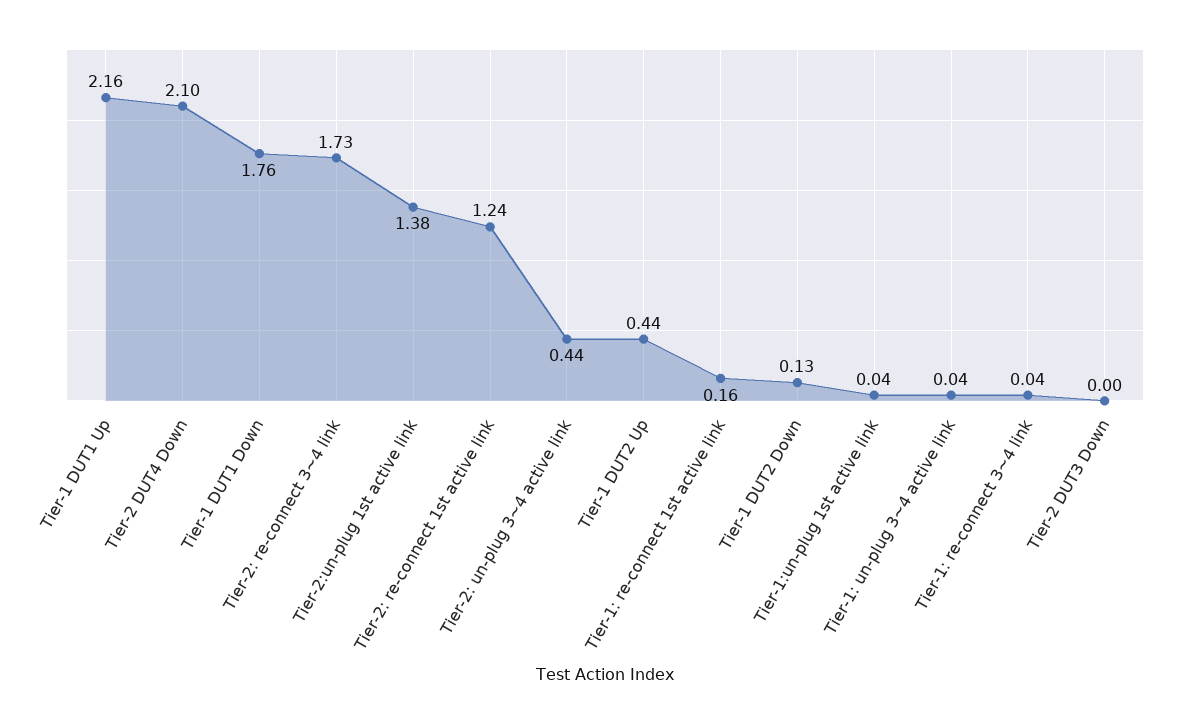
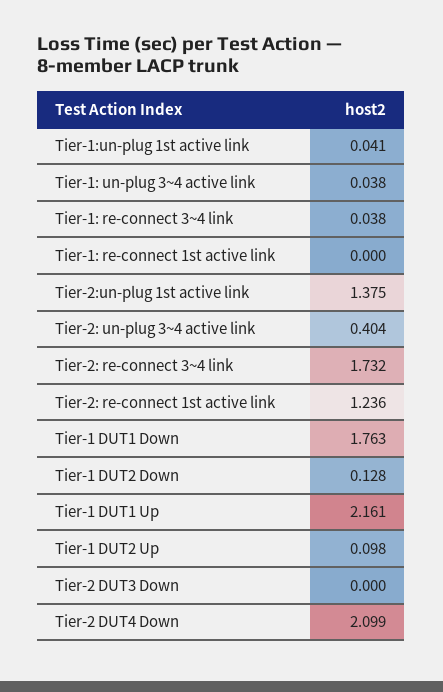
Tier-2: un-plug 3~4 active link: 0.44 -> 0.404
Tier-1 DUT2 Up: 0.44 -> 0.098
Tier-1: re-connect 1st active link: 0.16 -> 0

